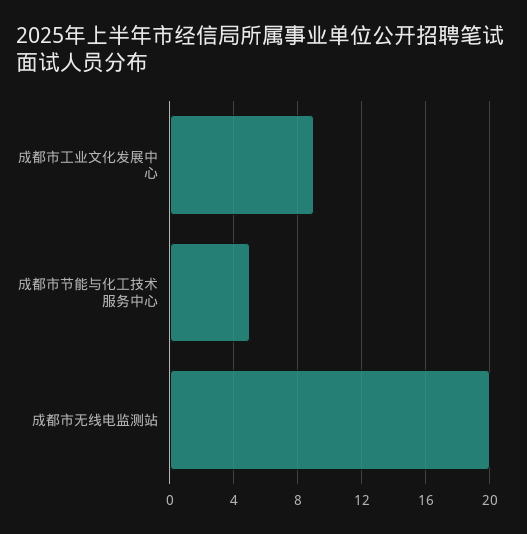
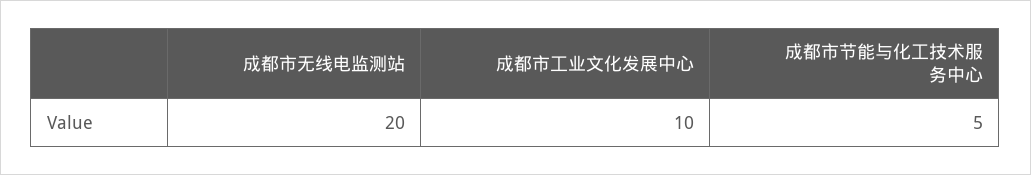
成都市工业文化发展中心: 9 -> 10

